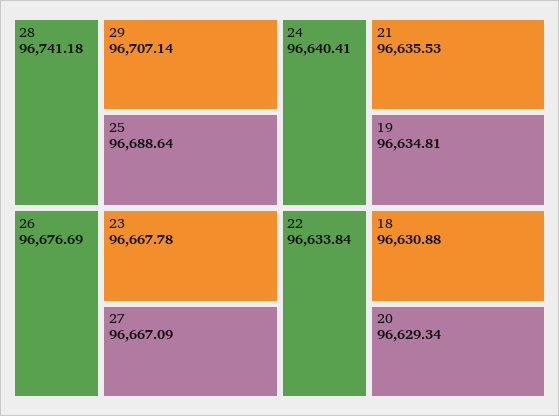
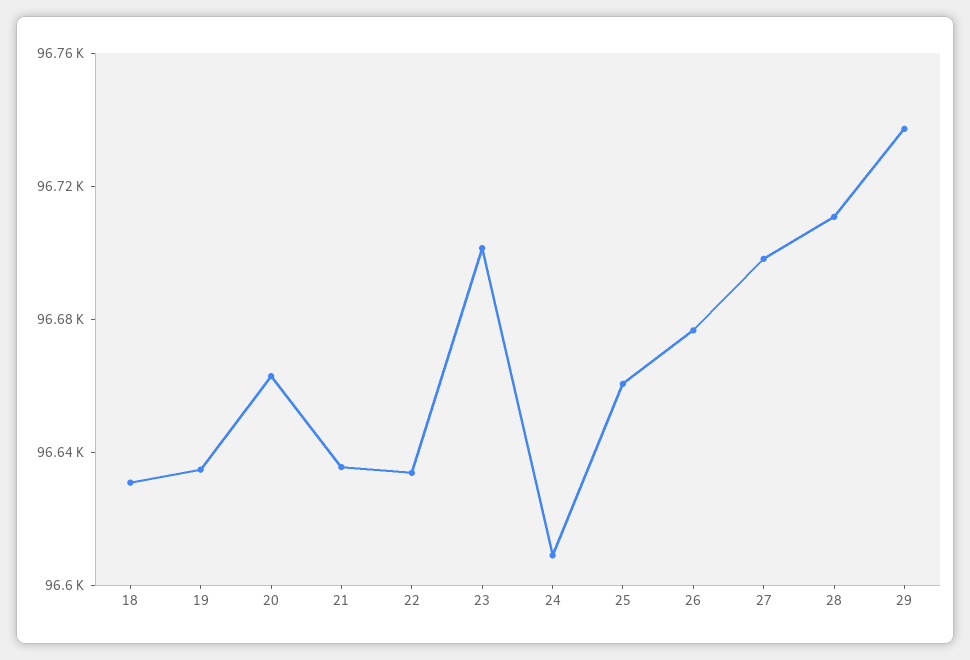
28: 96741.18 -> 96710
29: 96707.14 -> 96740
25: 96688.64 -> 96660
23: 96667.78 -> 96700
27: 96667.09 -> 96700
24: 96640.41 -> 96610
20: 96629.34 -> 96660

